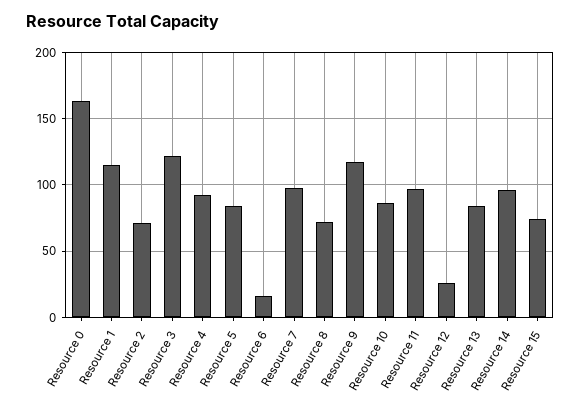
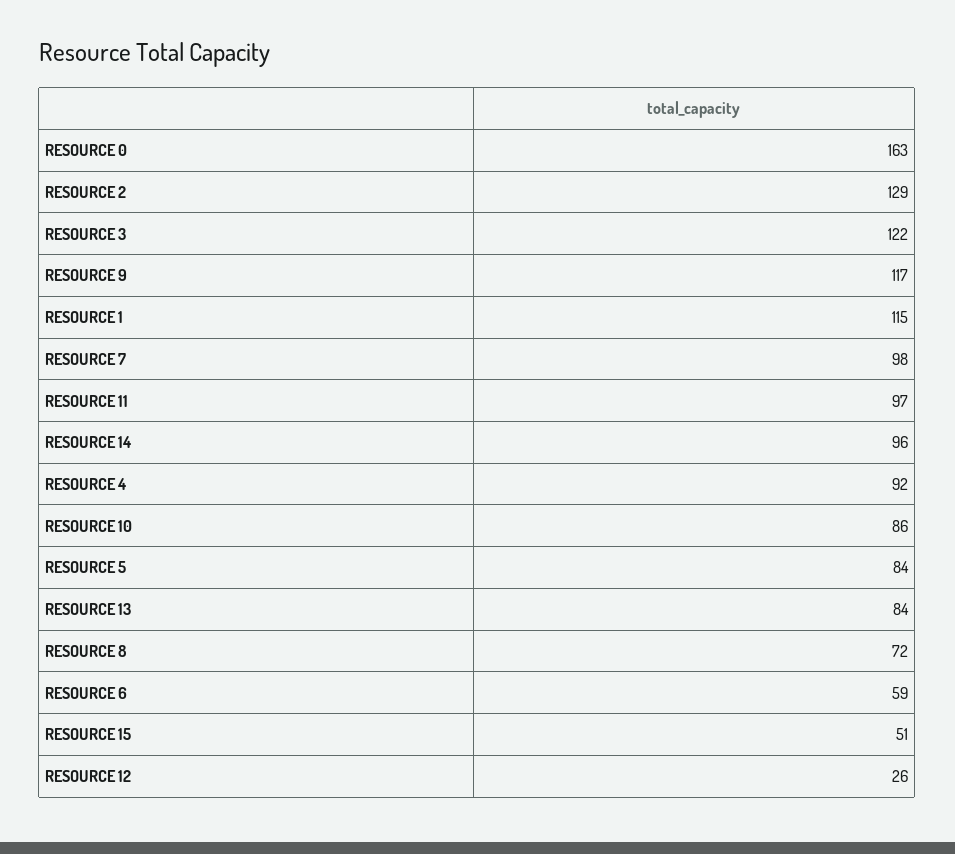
Resource 2: 70 -> 129
Resource 6: 15 -> 59
Resource 15: 75 -> 51

